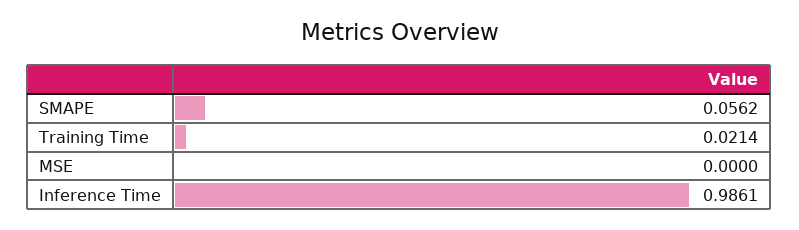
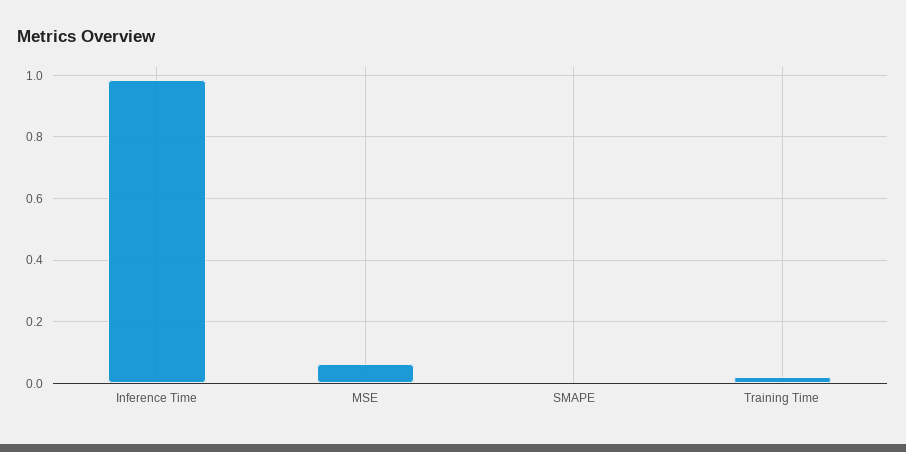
SMAPE: 0.0562 -> 0
MSE: 0 -> 0.06

